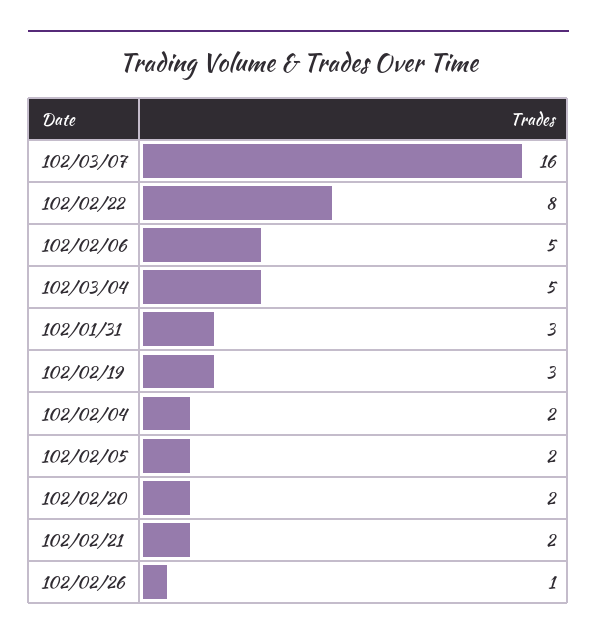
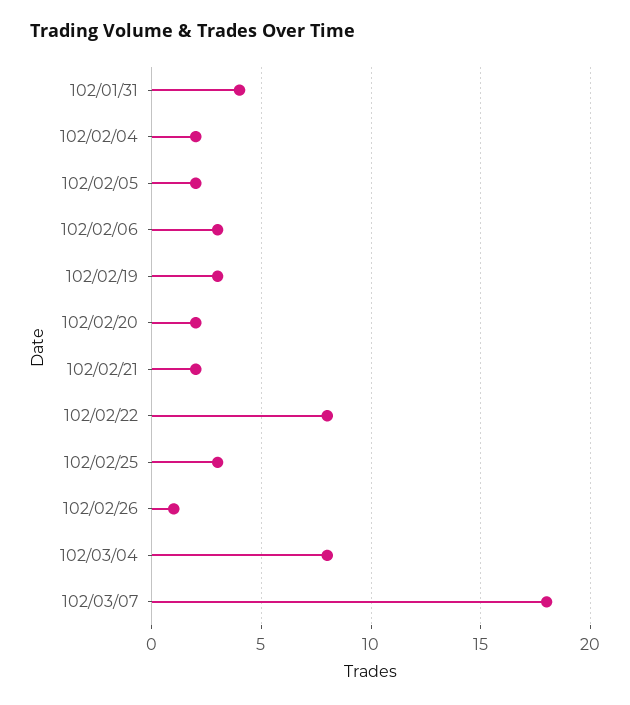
102/03/07: 16 -> 18
102/02/06: 5 -> 3
102/03/04: 5 -> 8
102/01/31: 3 -> 4
102/02/25: none -> 3

